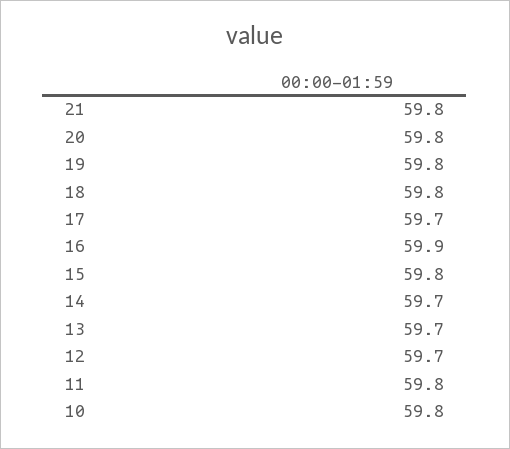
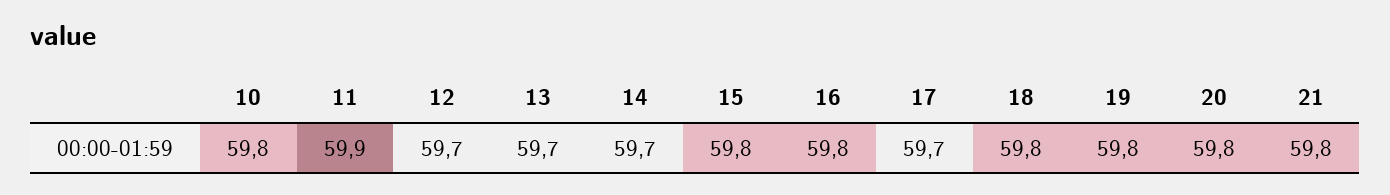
16: 59.9 -> 59.8
11: 59.8 -> 59.9

